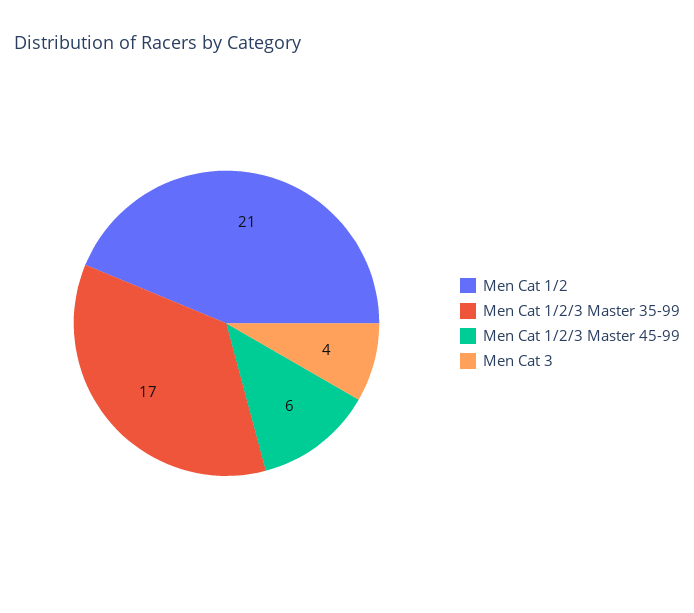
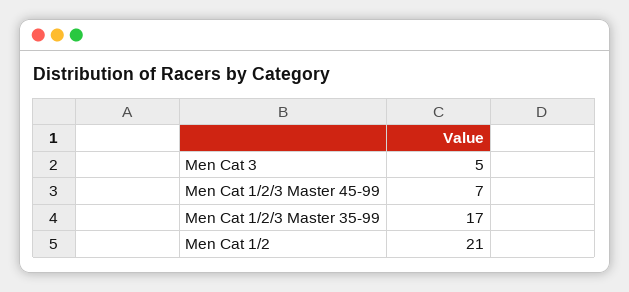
Men Cat 1/2/3 Master 45-99: 6 -> 7
Men Cat 3: 4 -> 5

